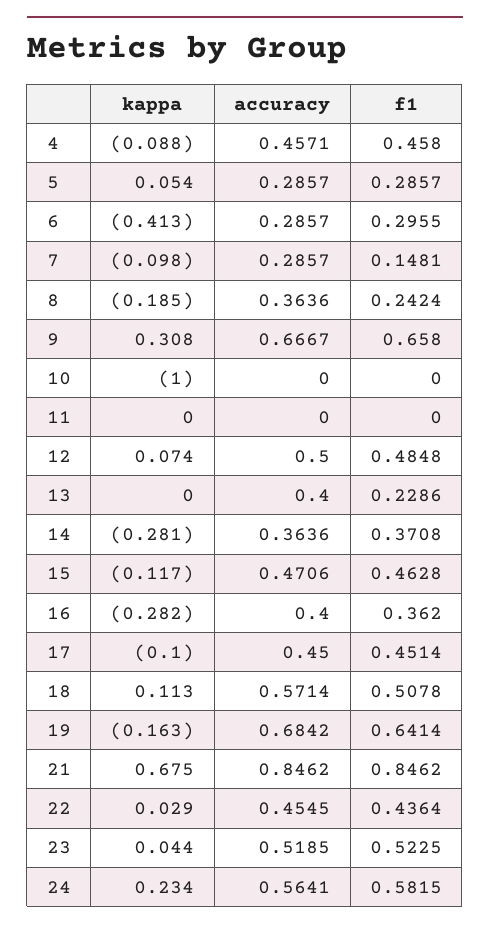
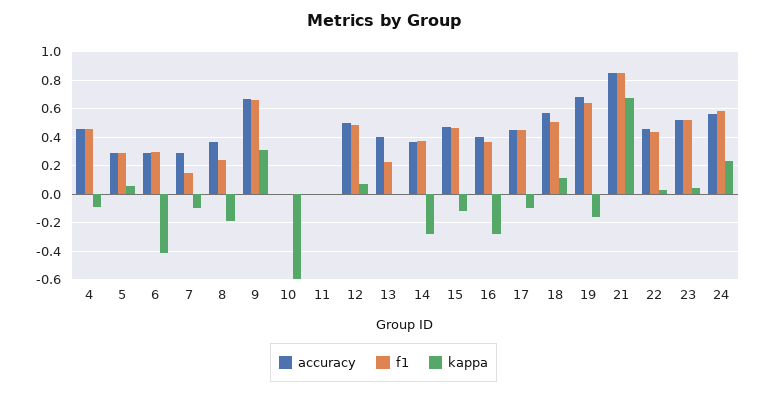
kappa, 10: -1 -> -0.6

